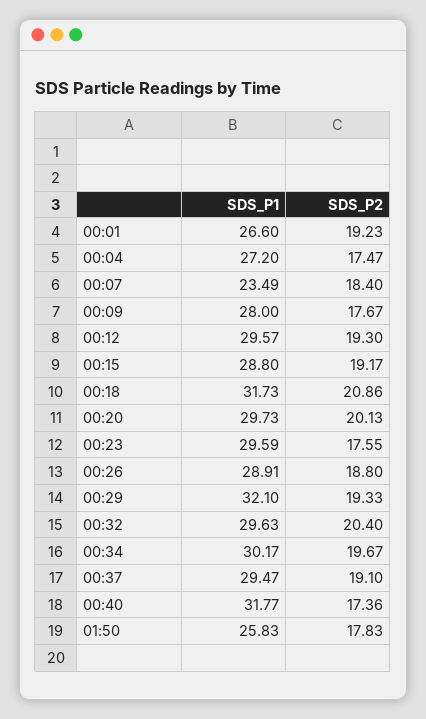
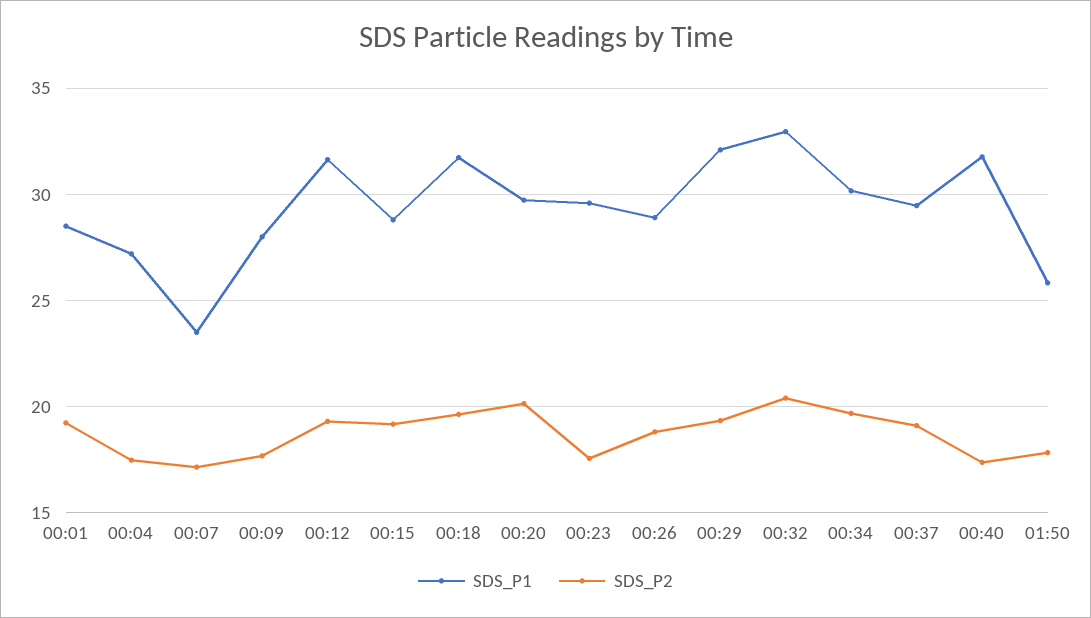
SDS_P1, 00:01: 26.6 -> 28.5
SDS_P2, 00:07: 18.4 -> 17
SDS_P1, 00:12: 29.57 -> 31.5
SDS_P2, 00:18: 20.86 -> 19.5
SDS_P1, 00:32: 29.63 -> 33

